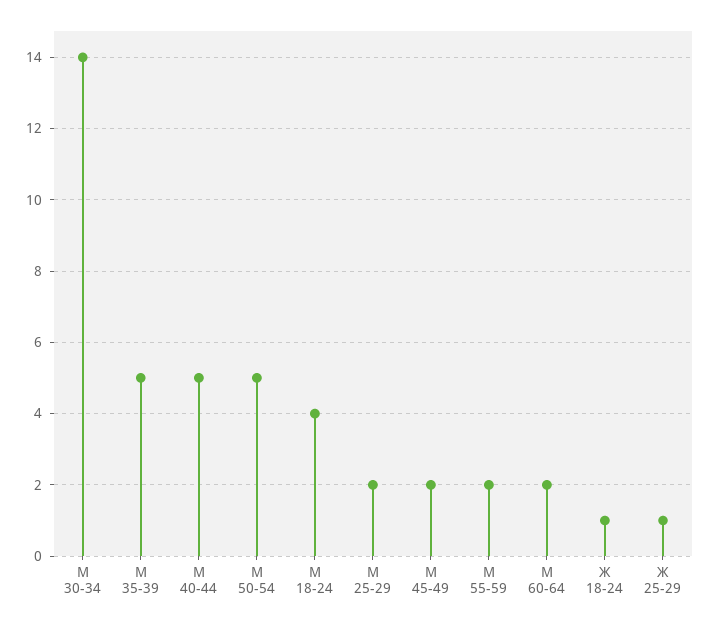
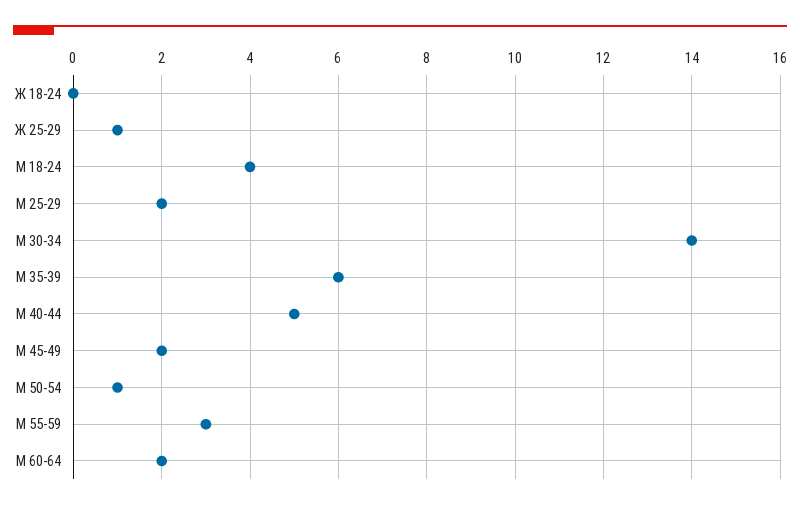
М 35-39: 5 -> 6
М 50-54: 5 -> 1
М 55-59: 2 -> 3
Ж 18-24: 1 -> 0

